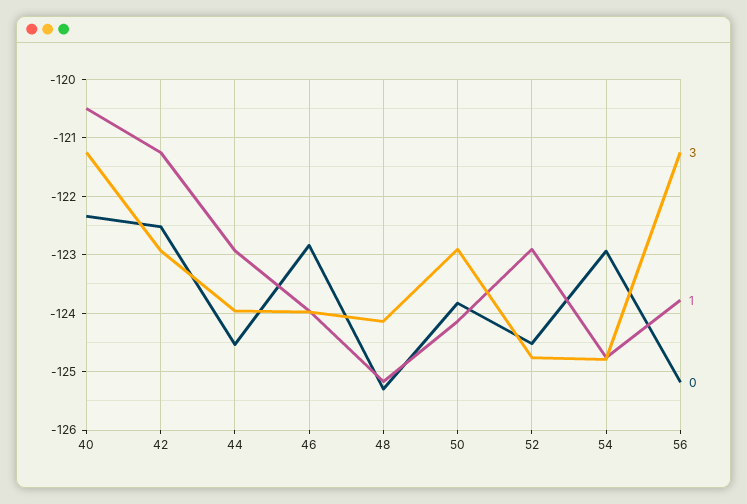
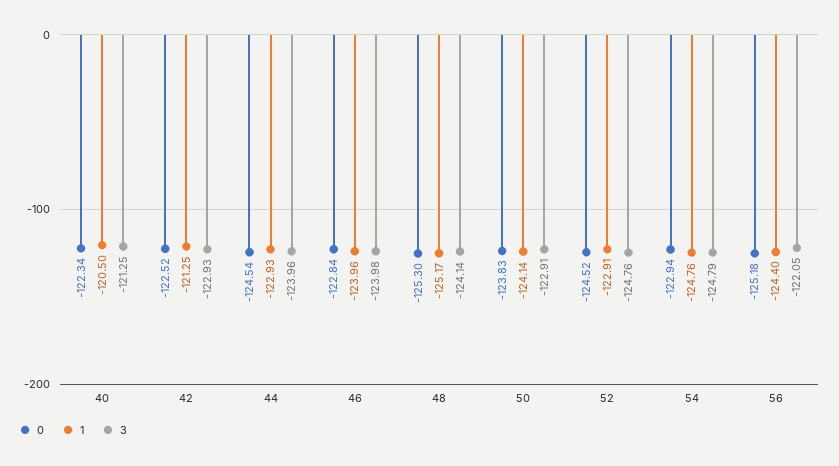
3, 56: -121.2 -> -122.05
1, 56: -123.8 -> -124.4

